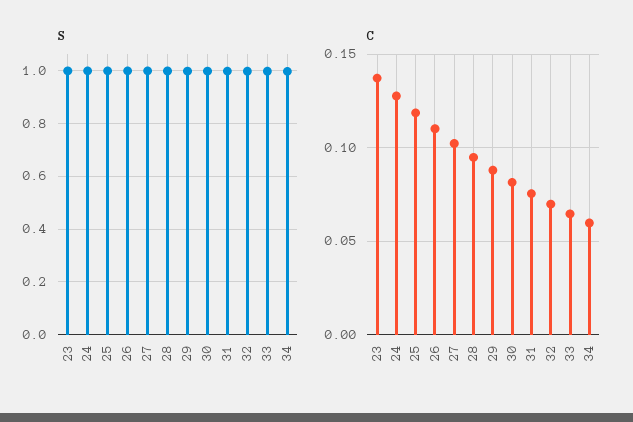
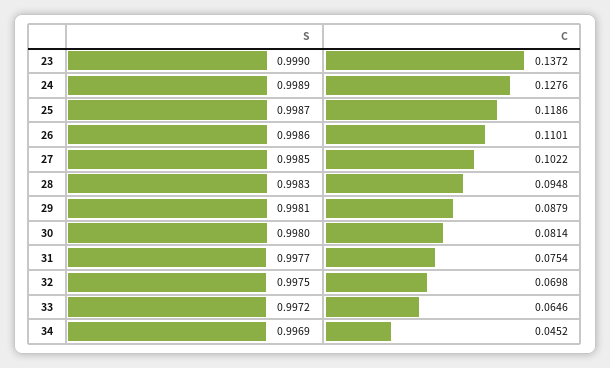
C, 34: 0.06 -> 0.0452

